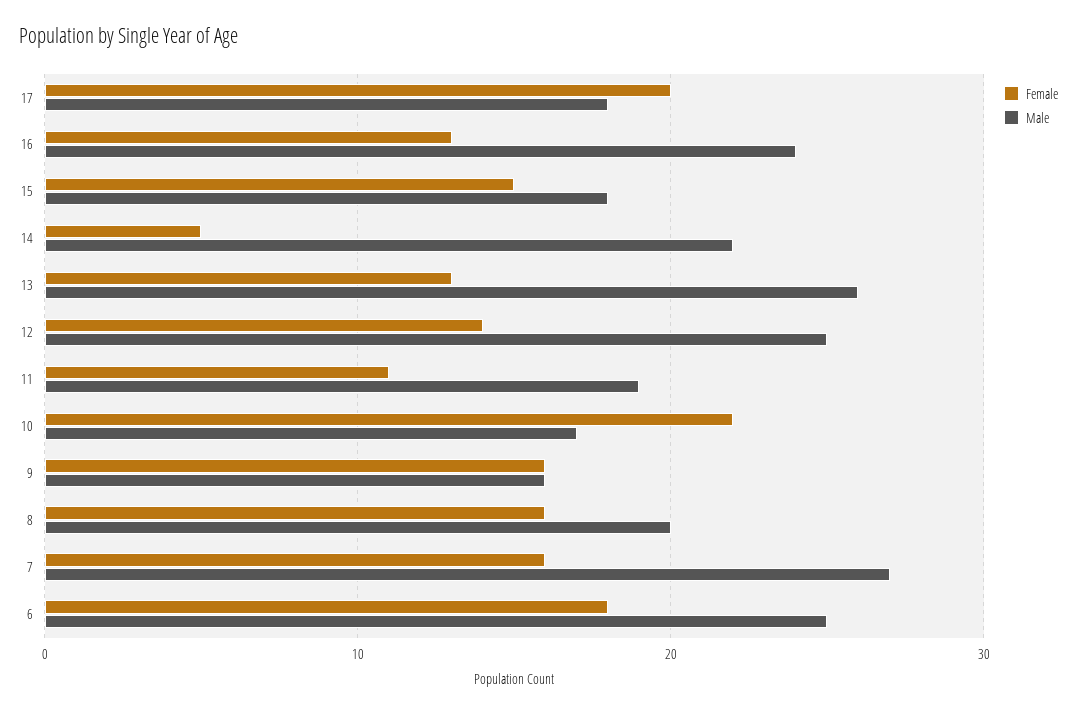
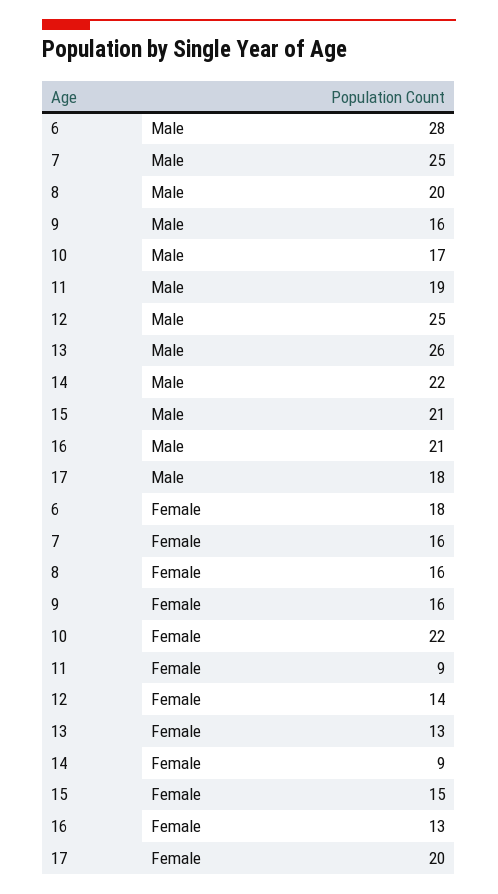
Male, 16: 24 -> 21
Male, 15: 18 -> 21
Female, 14: 5 -> 9
Female, 11: 11 -> 9
Male, 7: 27 -> 25
Male, 6: 25 -> 28

